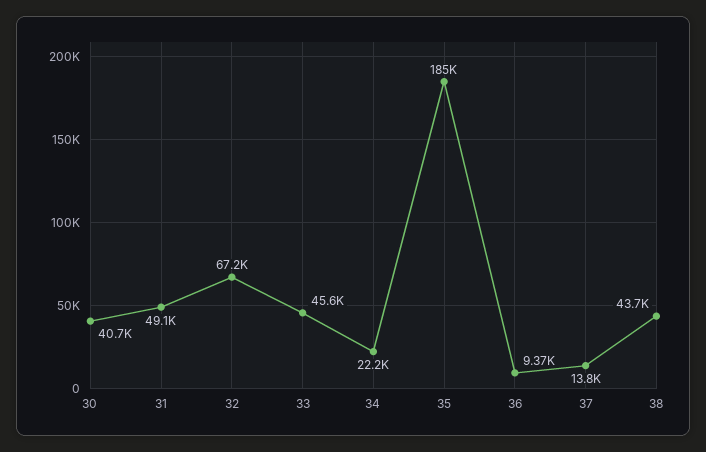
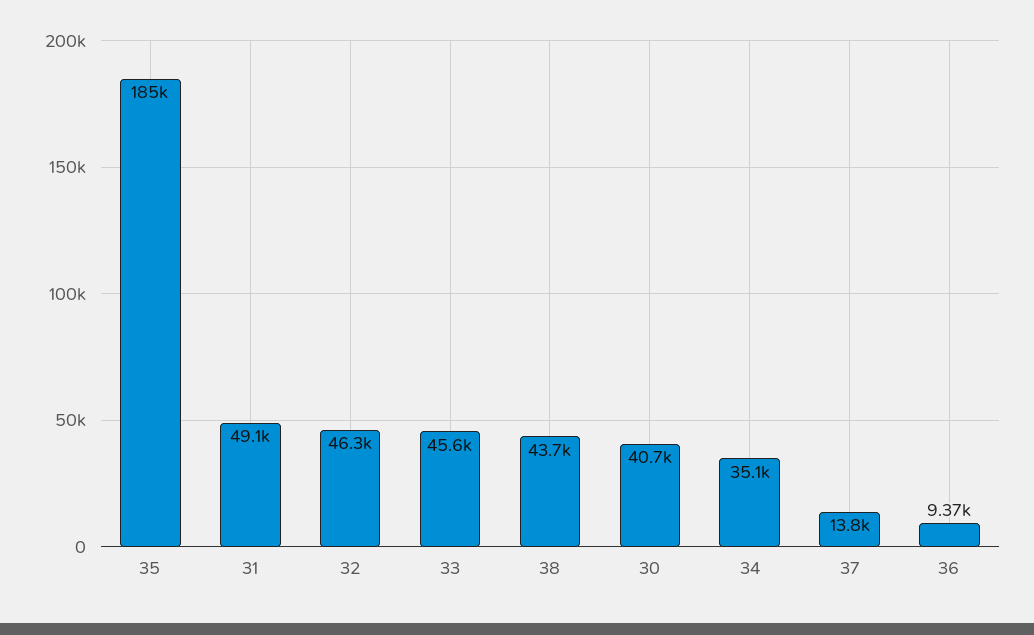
32: 67200 -> 46300
34: 22200 -> 35100

